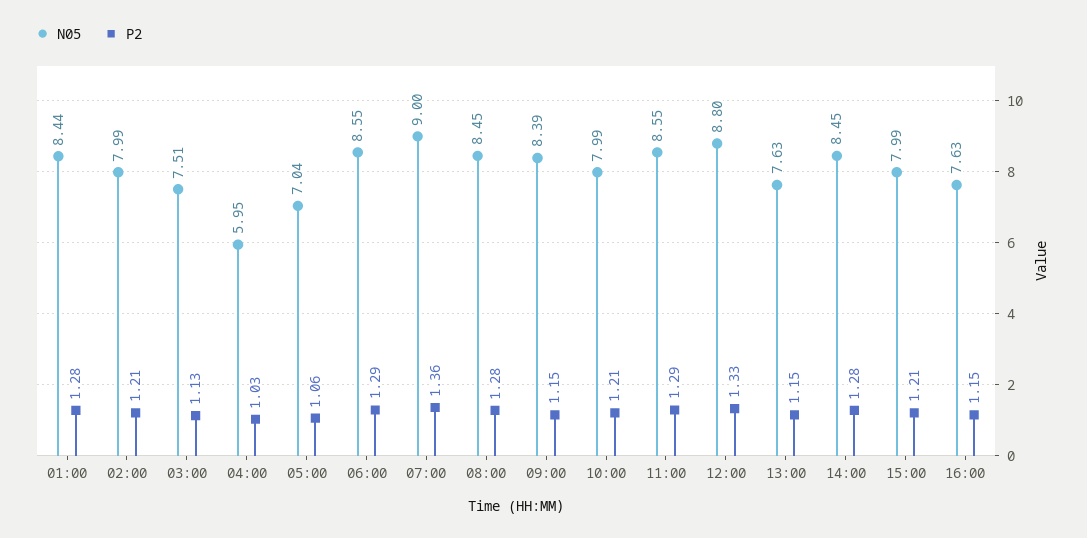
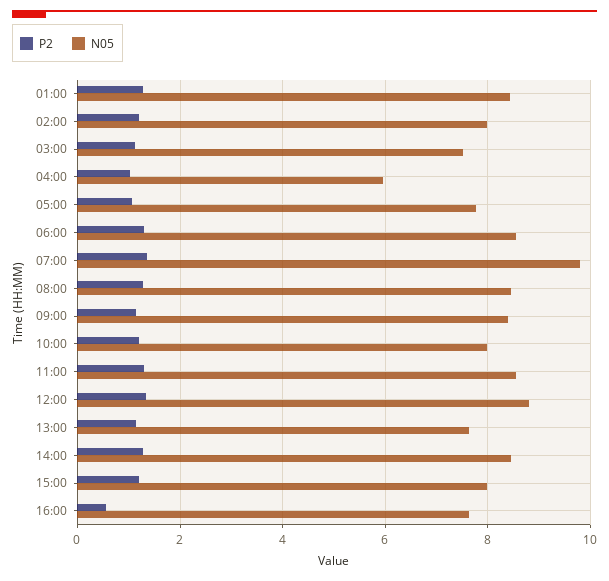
N05, 05:00: 7.04 -> 7.8
N05, 07:00: 9 -> 9.8
P2, 16:00: 1.15 -> 0.6

